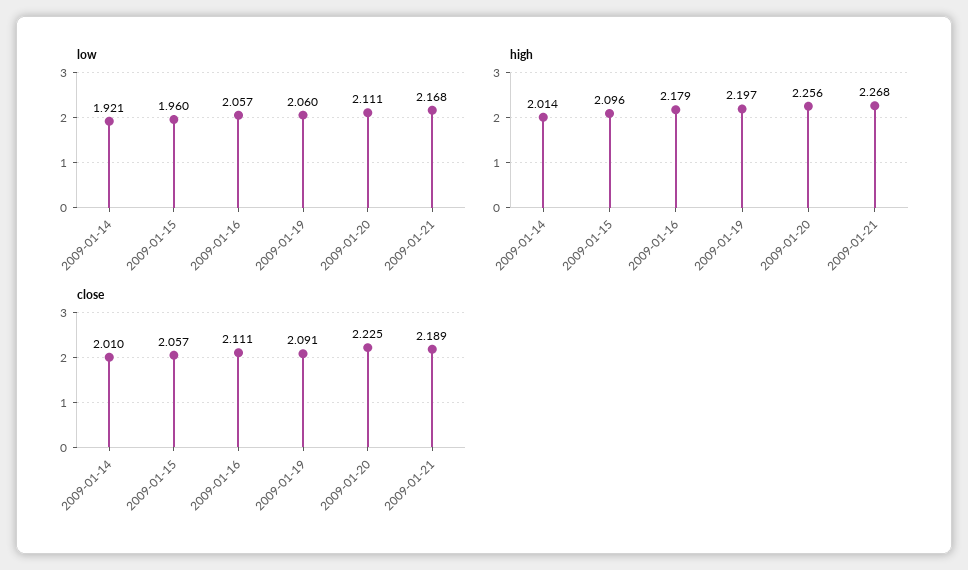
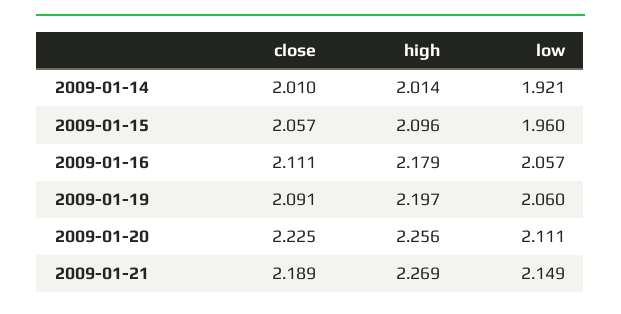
low, 2009-01-21: 2.168 -> 2.149
high, 2009-01-21: 2.268 -> 2.269

